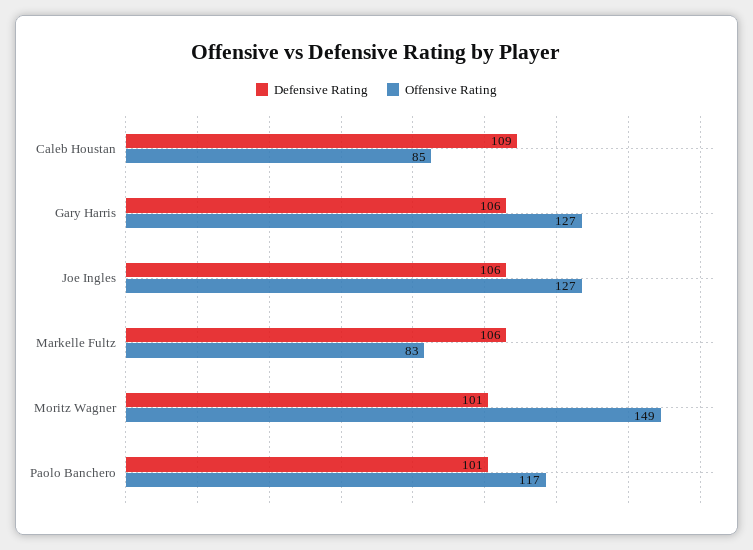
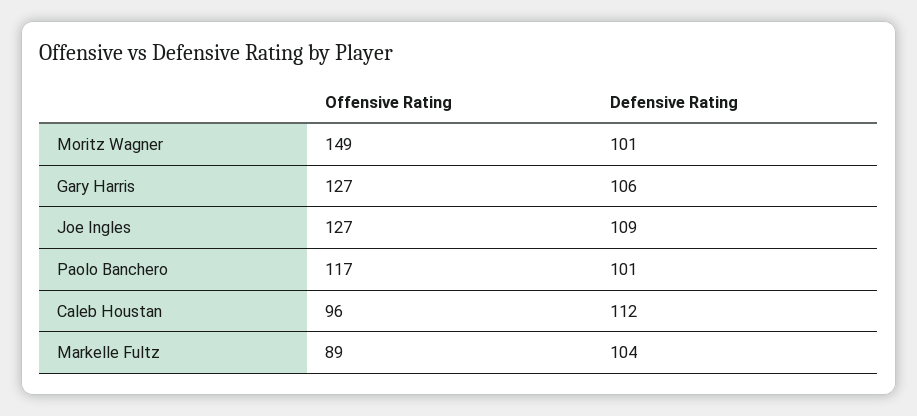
Defensive Rating, Caleb Houstan: 109 -> 112
Offensive Rating, Caleb Houstan: 85 -> 96
Defensive Rating, Joe Ingles: 106 -> 109
Defensive Rating, Markelle Fultz: 106 -> 104
Offensive Rating, Markelle Fultz: 83 -> 89

